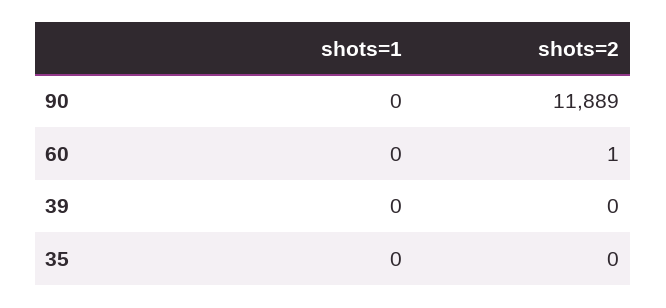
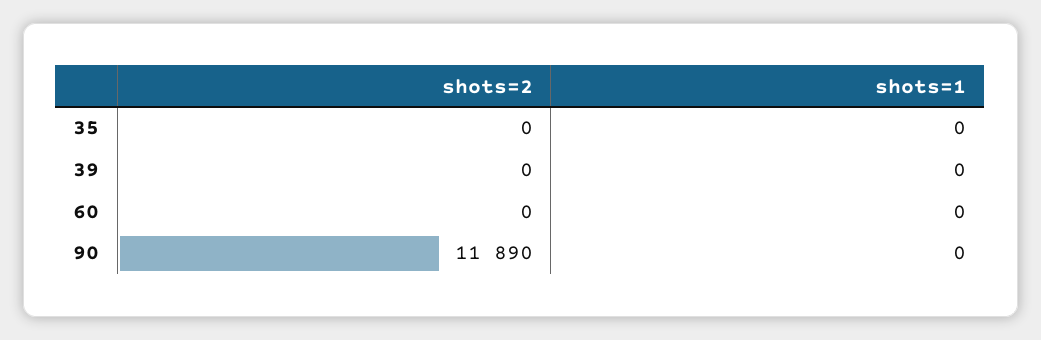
shots=2, 90: 11889 -> 11890
shots=2, 60: 1 -> 0

